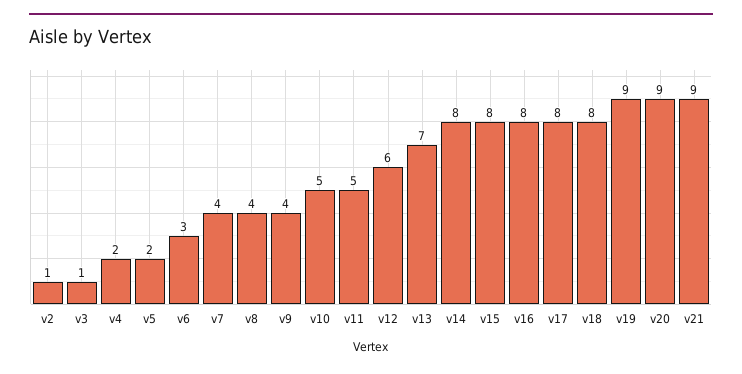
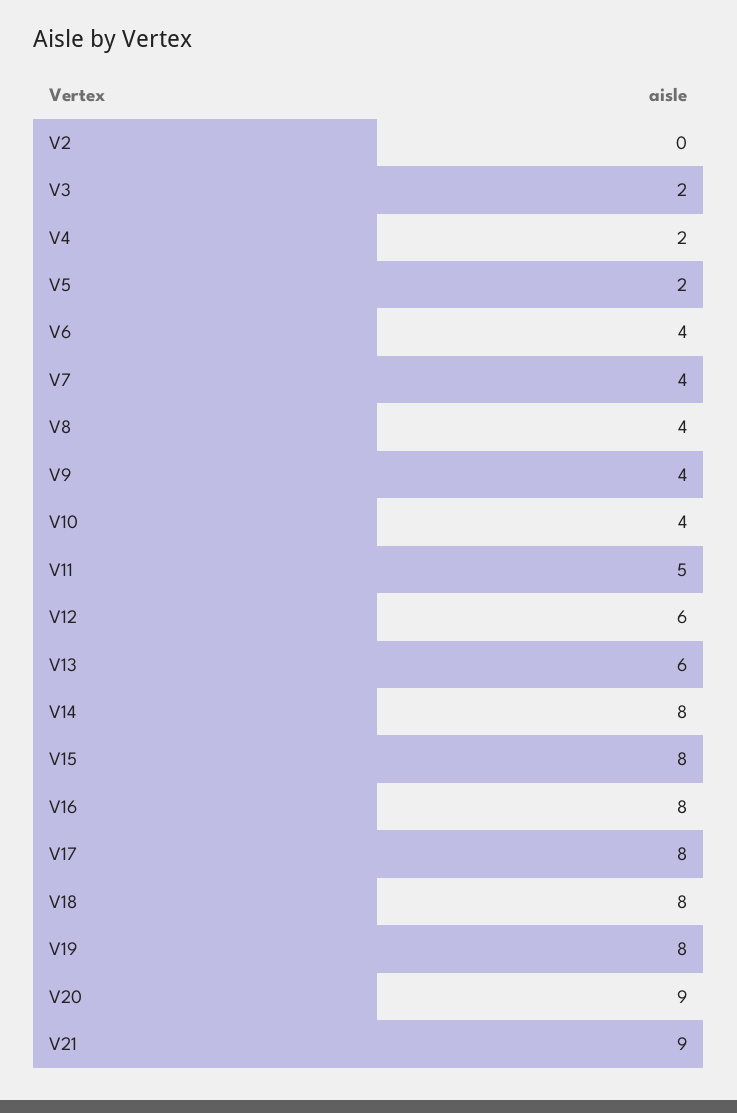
v2: 1 -> 0
v3: 1 -> 2
v6: 3 -> 4
v10: 5 -> 4
v13: 7 -> 6
v19: 9 -> 8

